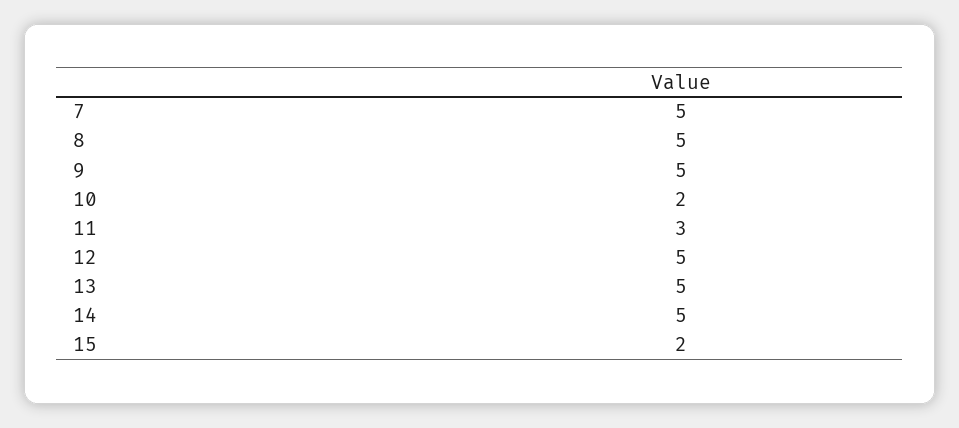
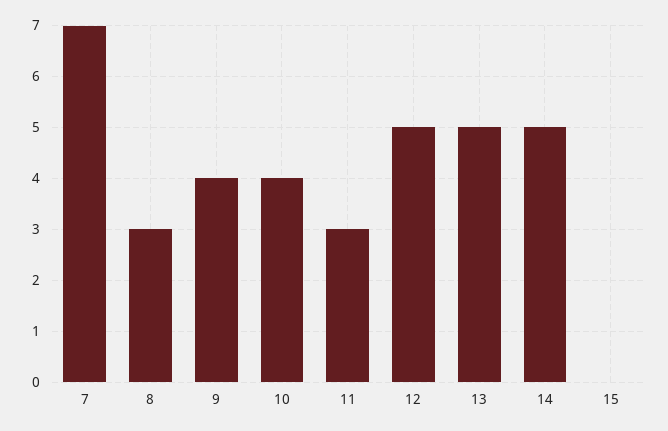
7: 5 -> 7
8: 5 -> 3
9: 5 -> 4
10: 2 -> 4
15: 2 -> 0

